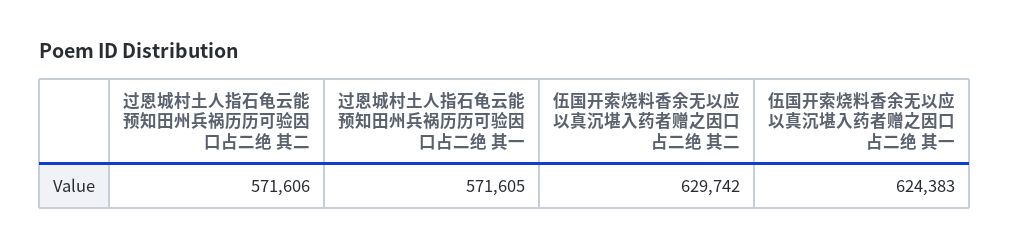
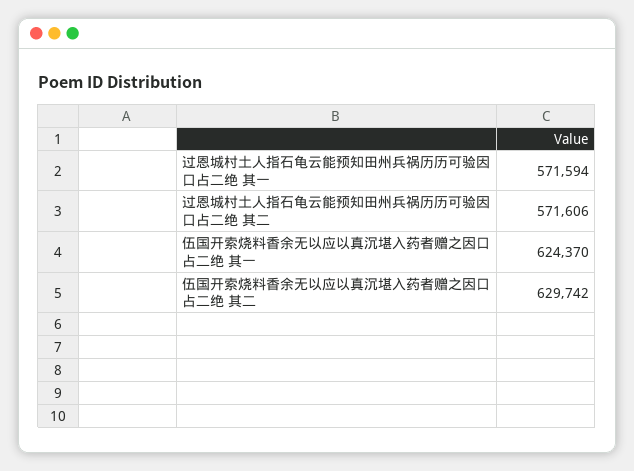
过恩城村土人指石龟云能预知田州兵祸历历可验因口占二绝 其一: 571605 -> 571594
伍国开索烧料香余无以应以真沉堪入药者赠之因口占二绝 其一: 624383 -> 624370

